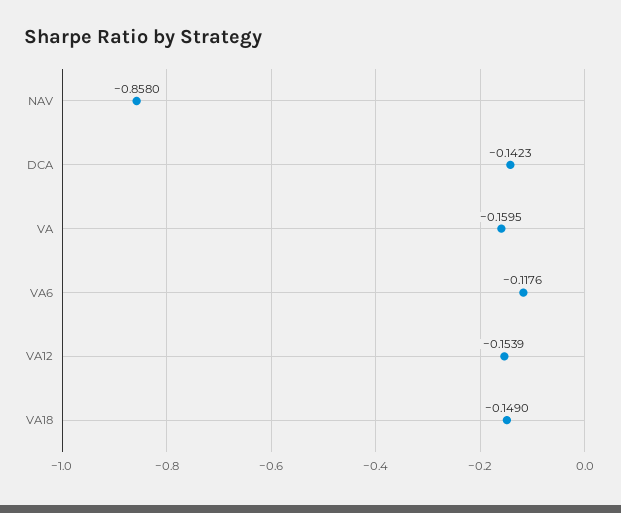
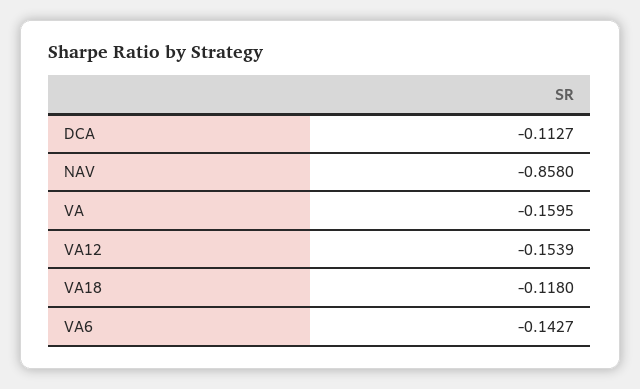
DCA: -0.1423 -> -0.1127
VA6: -0.1176 -> -0.1427
VA18: -0.149 -> -0.118

